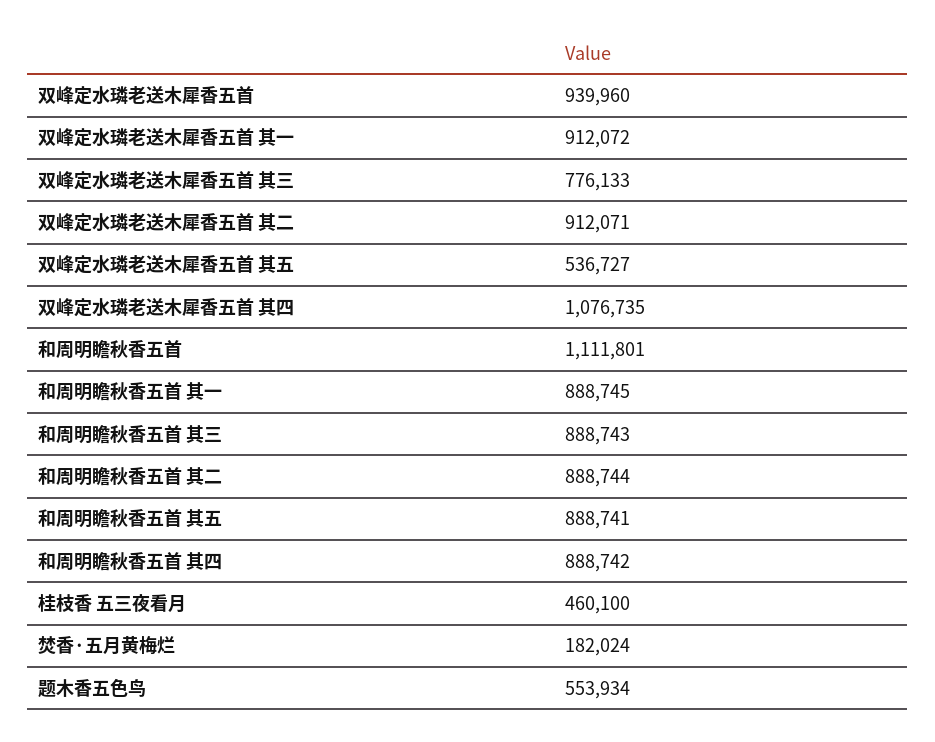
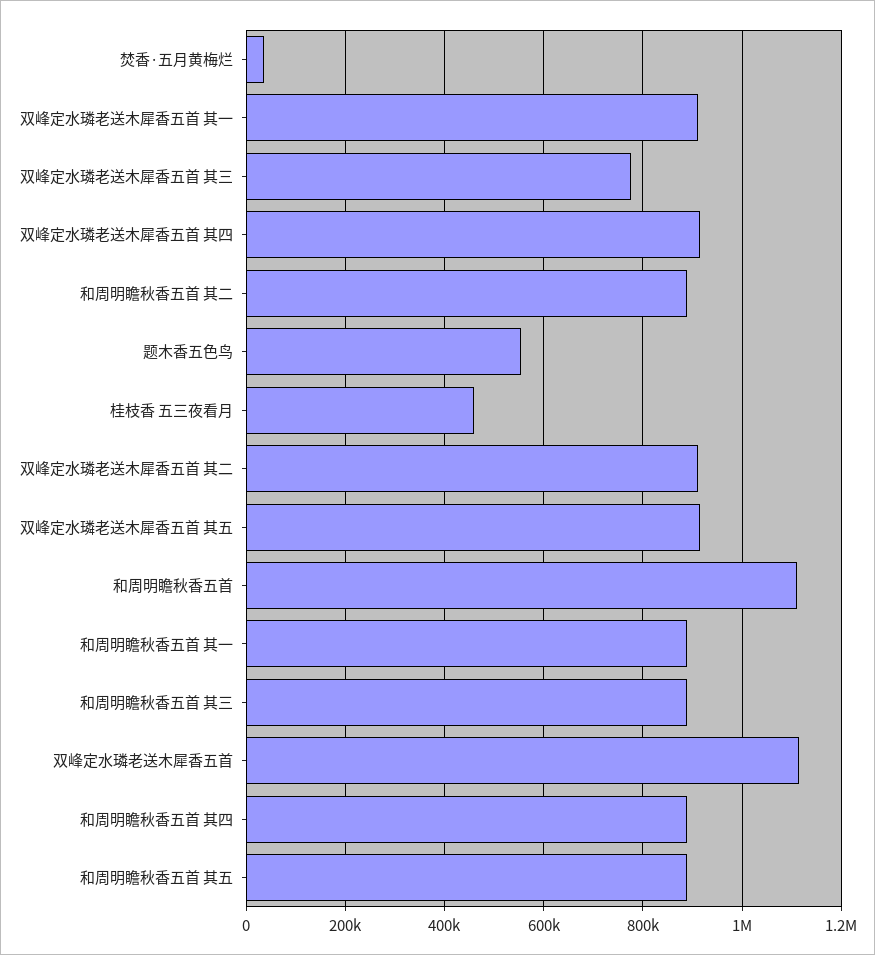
双峰定水璘老送木犀香五首: 939960 -> 1120000
双峰定水璘老送木犀香五首 其五: 536727 -> 920000
双峰定水璘老送木犀香五首 其四: 1076735 -> 920000
焚香·五月黄梅烂: 182024 -> 40000

